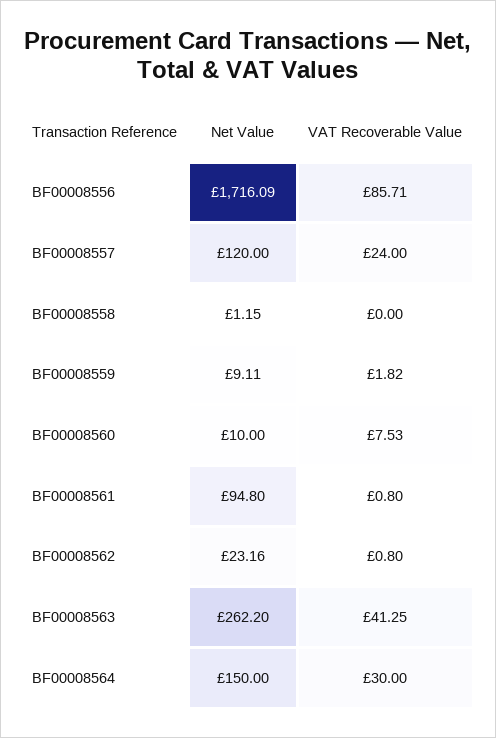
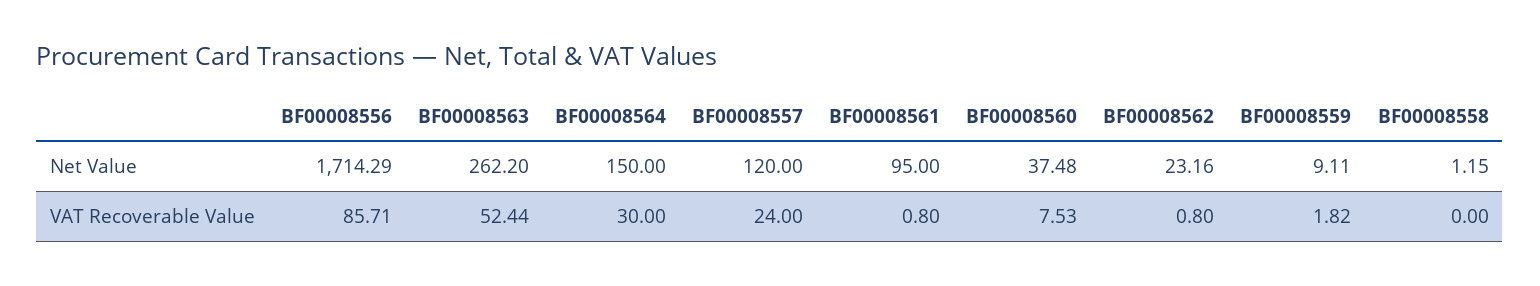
Net Value, BF00008556: 1716.09 -> 1714.29
Net Value, BF00008560: 10 -> 37.48
Net Value, BF00008561: 94.8 -> 95
VAT Recoverable Value, BF00008563: 41.25 -> 52.44

